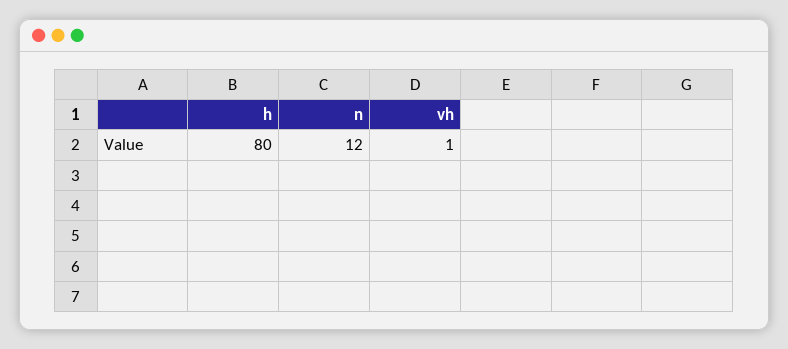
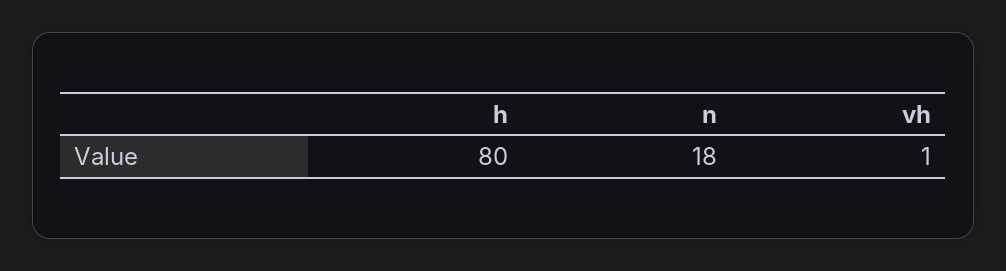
n: 12 -> 18

